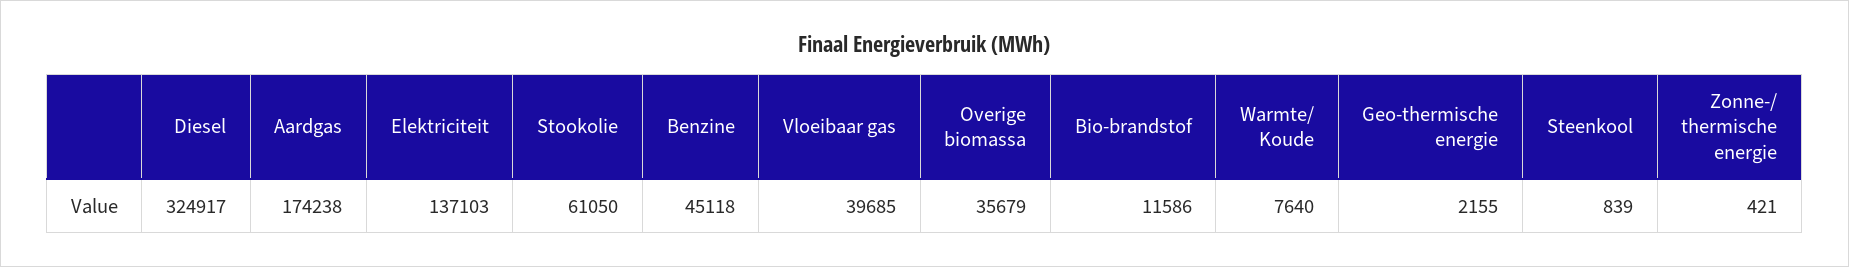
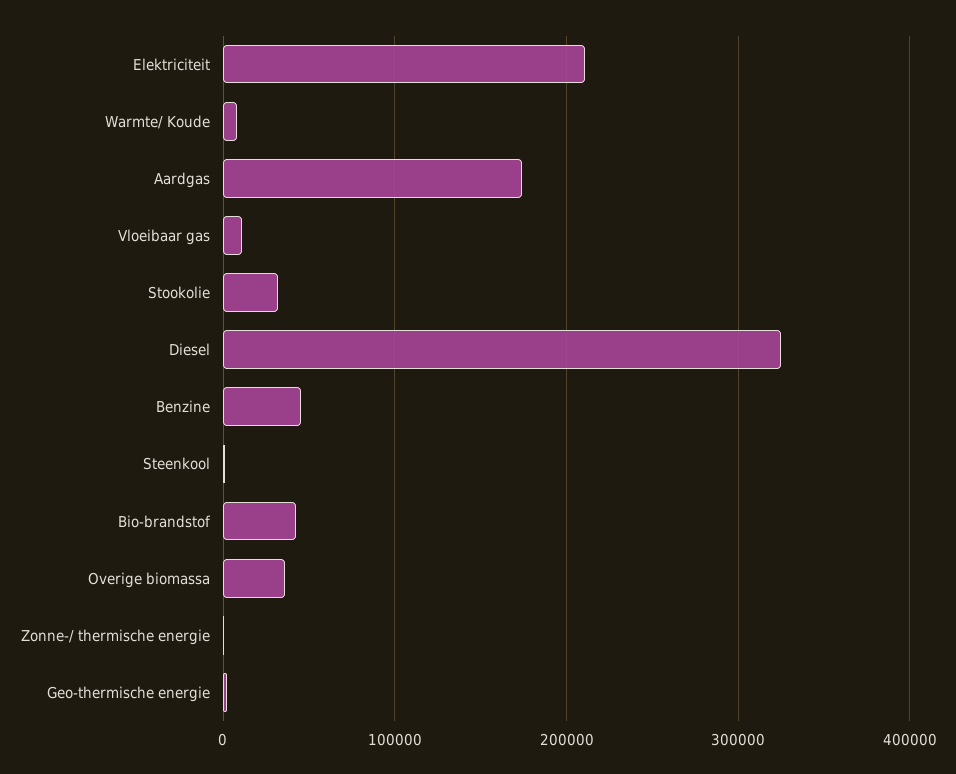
Elektriciteit: 137103 -> 210000
Stookolie: 61050 -> 30000
Vloeibaar gas: 39685 -> 10000
Bio-brandstof: 11586 -> 40000

